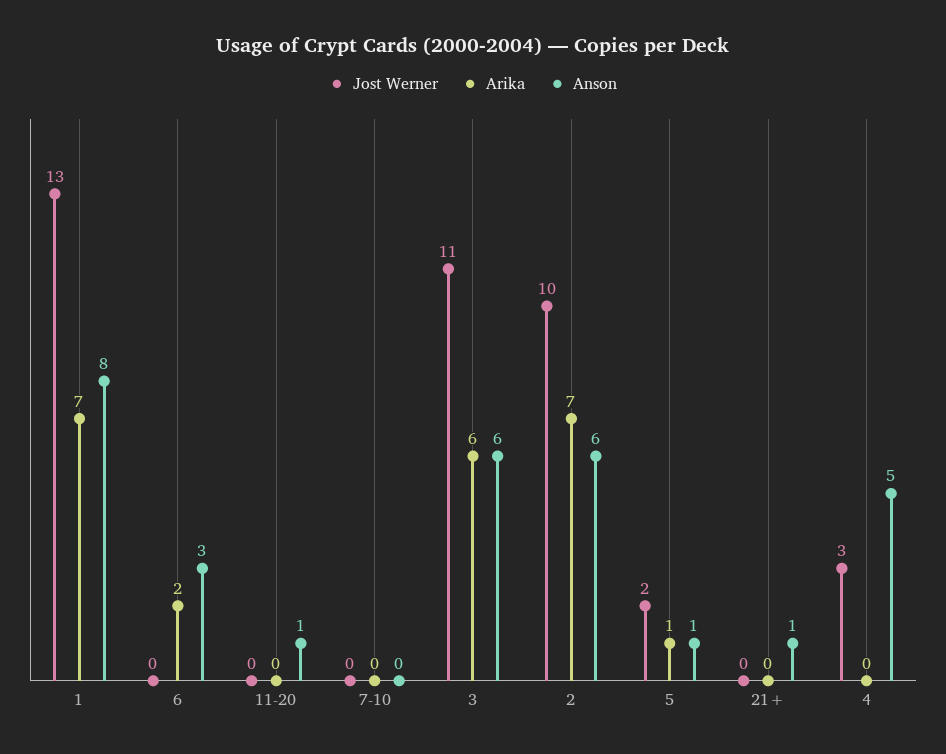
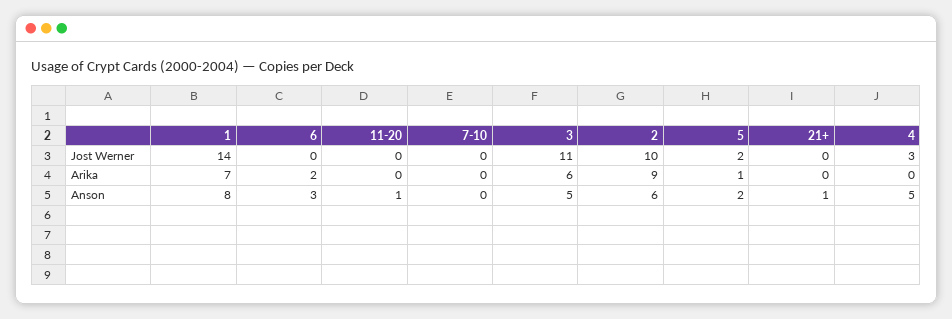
Jost Werner, 1: 13 -> 14
Anson, 3: 6 -> 5
Arika, 2: 7 -> 9
Anson, 5: 1 -> 2

